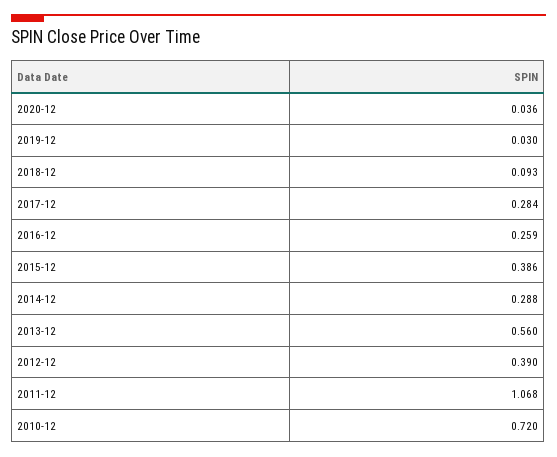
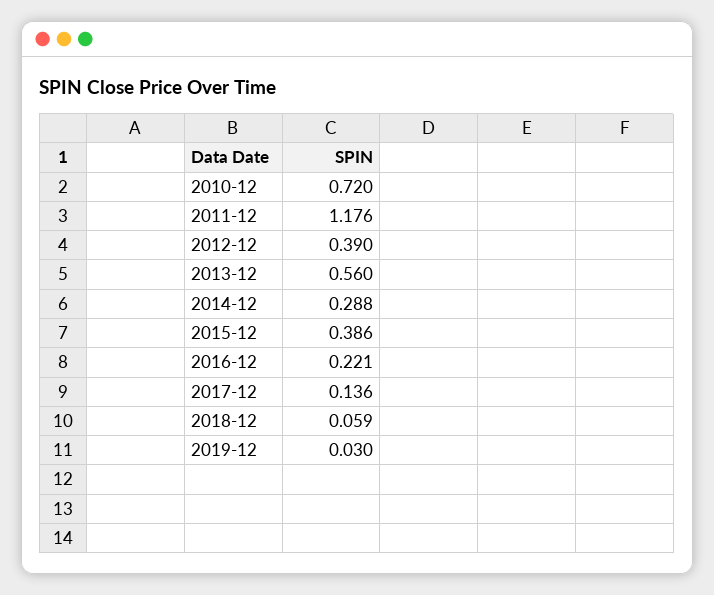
2020-12: 0.036 -> none
2018-12: 0.093 -> 0.059
2017-12: 0.284 -> 0.136
2016-12: 0.259 -> 0.221
2011-12: 1.068 -> 1.176

